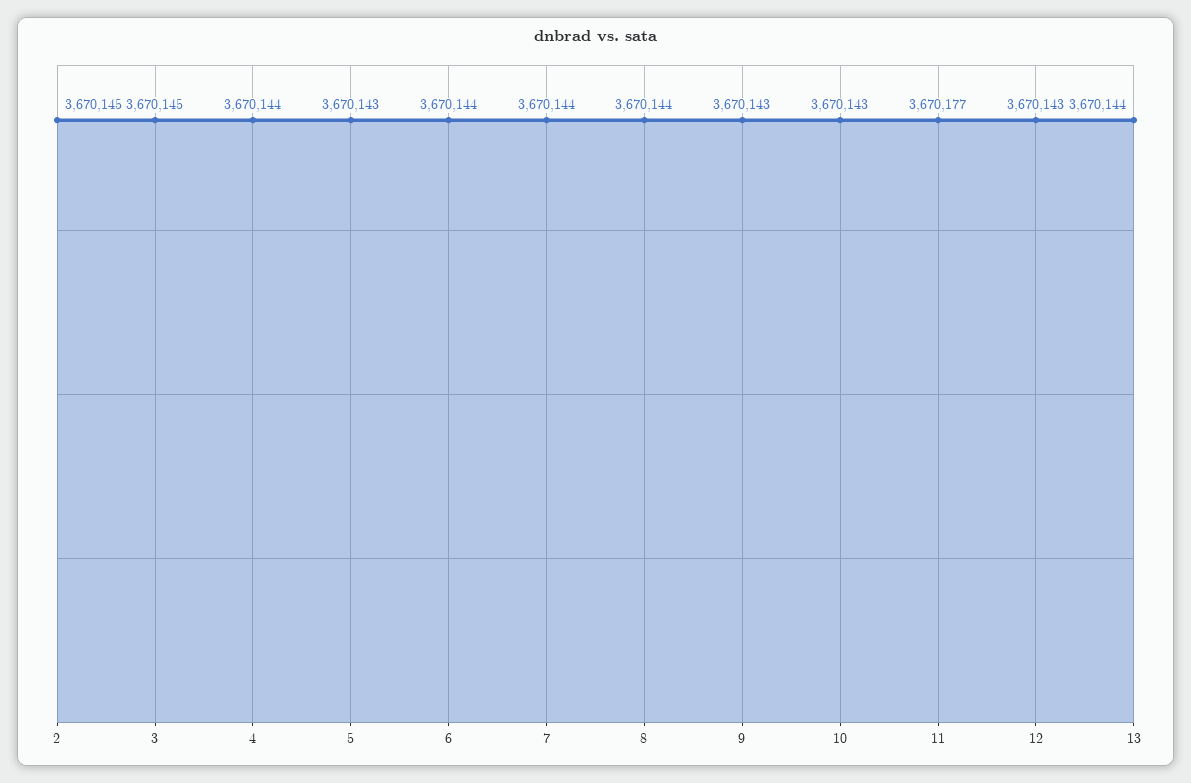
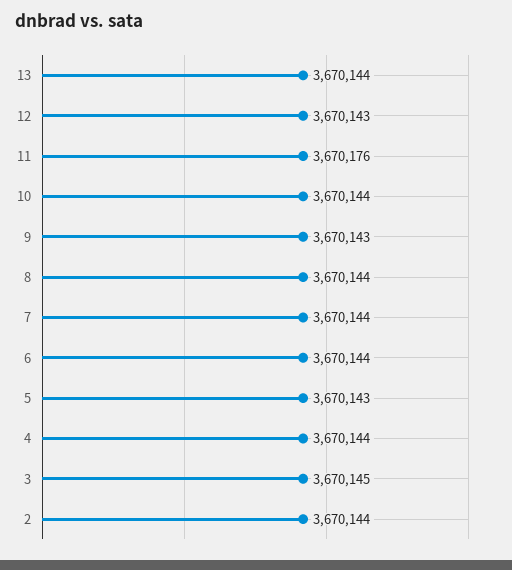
2: 3670145 -> 3670144
10: 3670143 -> 3670144
11: 3670177 -> 3670176

